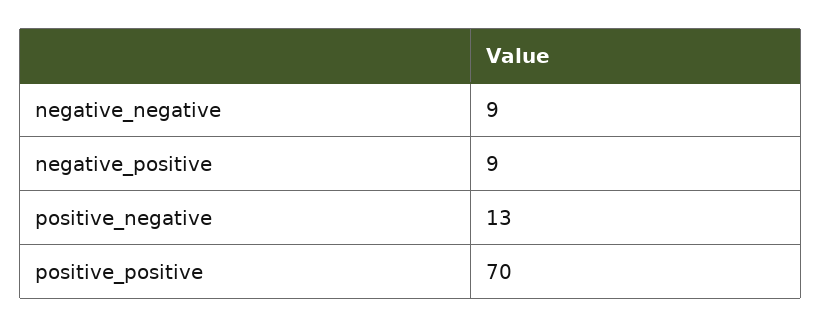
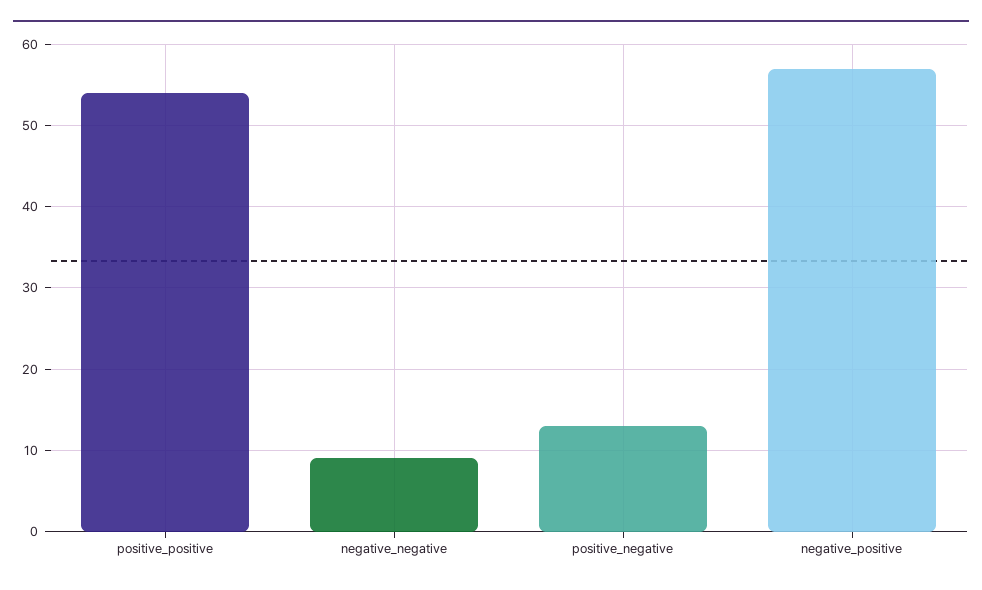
negative_positive: 9 -> 57
positive_positive: 70 -> 54

